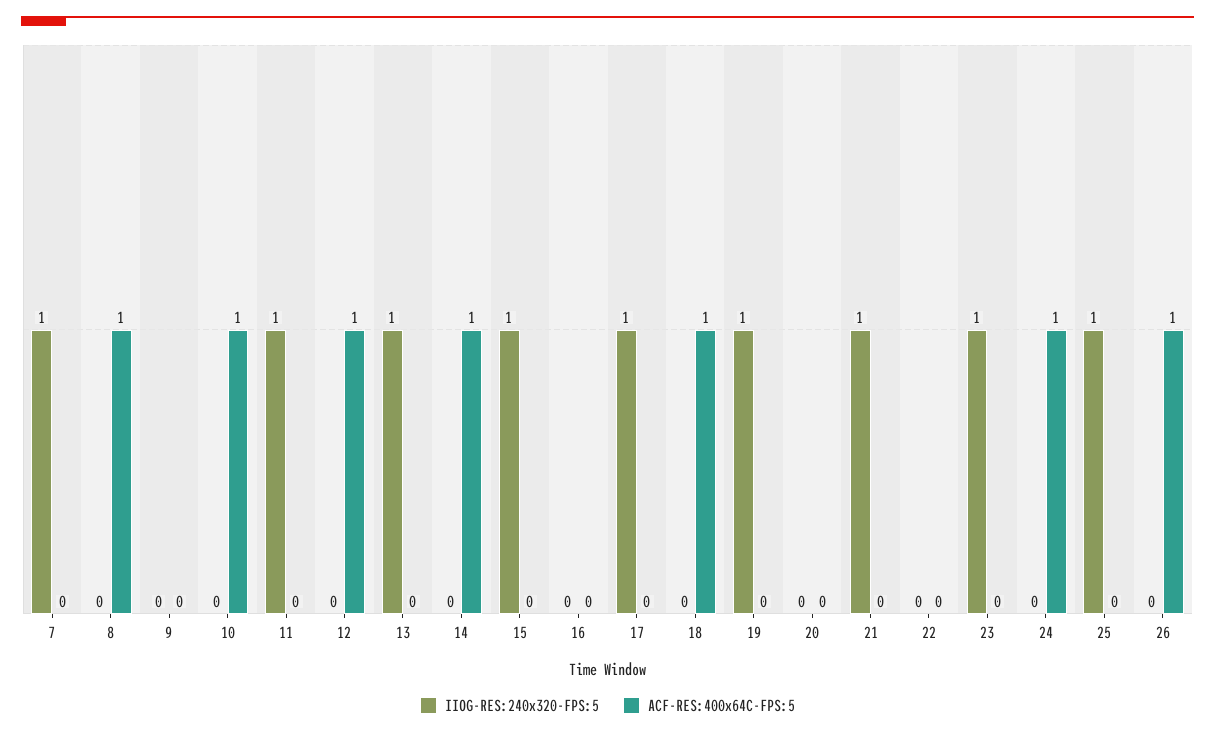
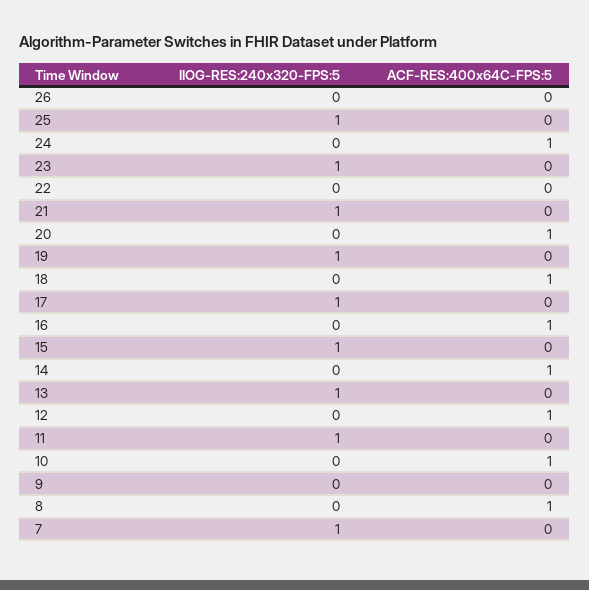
ACF-RES:400x64C-FPS:5, 16: 0 -> 1
ACF-RES:400x64C-FPS:5, 20: 0 -> 1
ACF-RES:400x64C-FPS:5, 26: 1 -> 0

